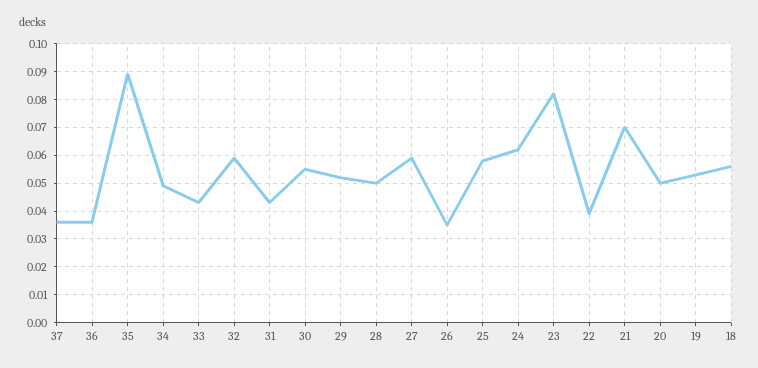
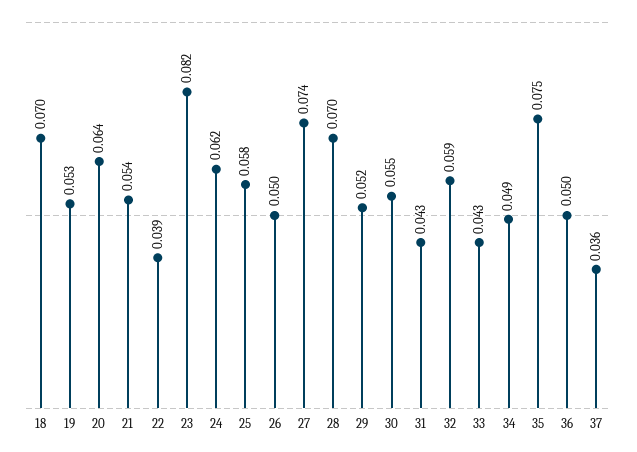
36: 0.035 -> 0.05
35: 0.09 -> 0.075
28: 0.05 -> 0.07
27: 0.06 -> 0.074
26: 0.035 -> 0.05
21: 0.07 -> 0.054
20: 0.05 -> 0.064
18: 0.055 -> 0.07

